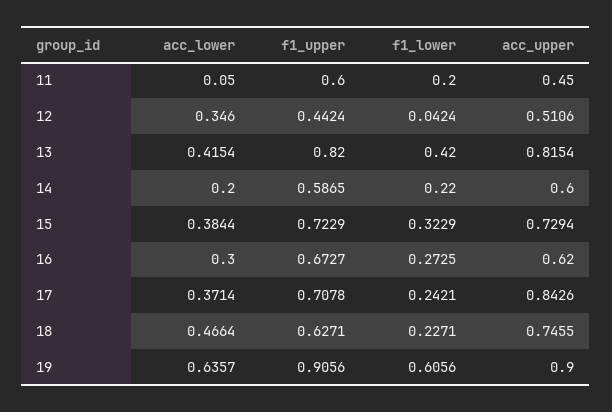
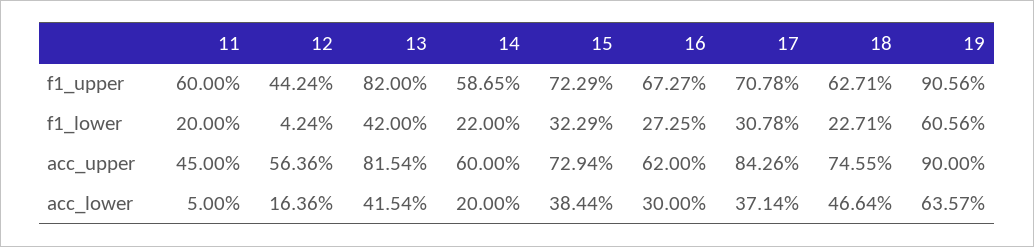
acc_lower, 12: 0.346 -> 0.1636
acc_upper, 12: 0.5106 -> 0.5636
f1_lower, 17: 0.2421 -> 0.3078

